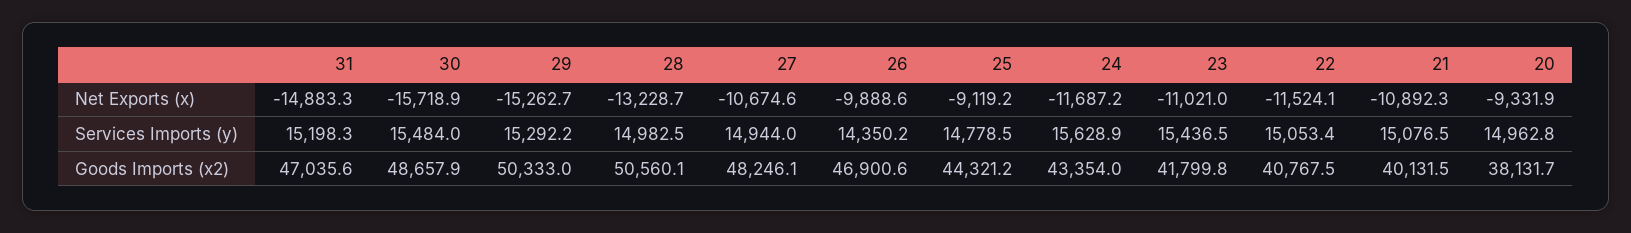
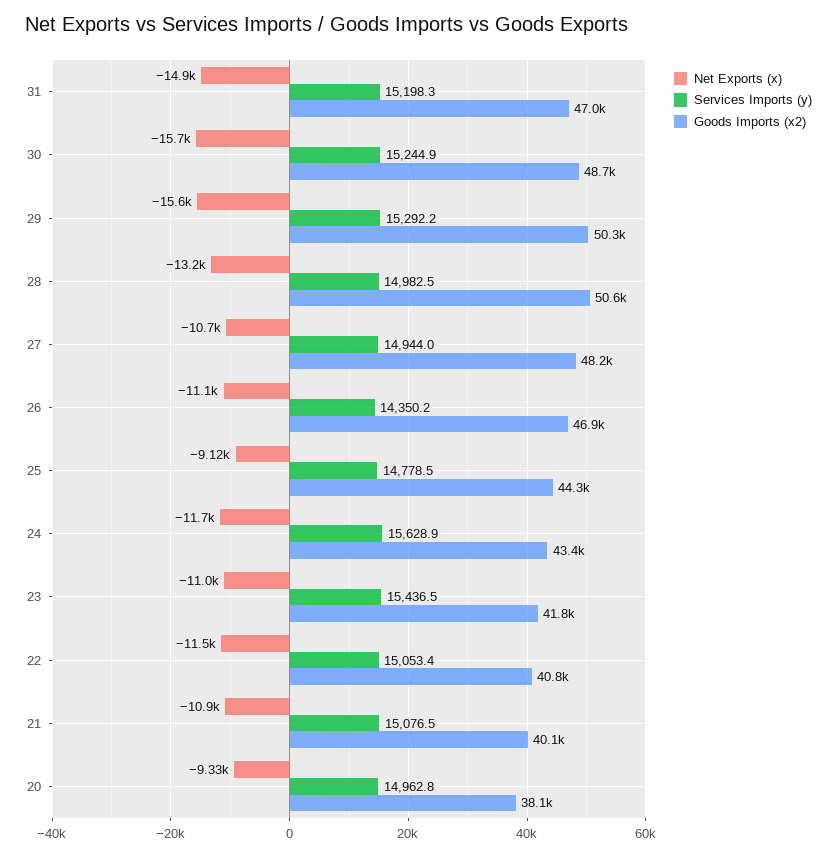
Net Exports (x), 29: -15262.7 -> -15600
Net Exports (x), 26: -9888.6 -> -11100
Services Imports (y), 30: 15484 -> 15244.9

